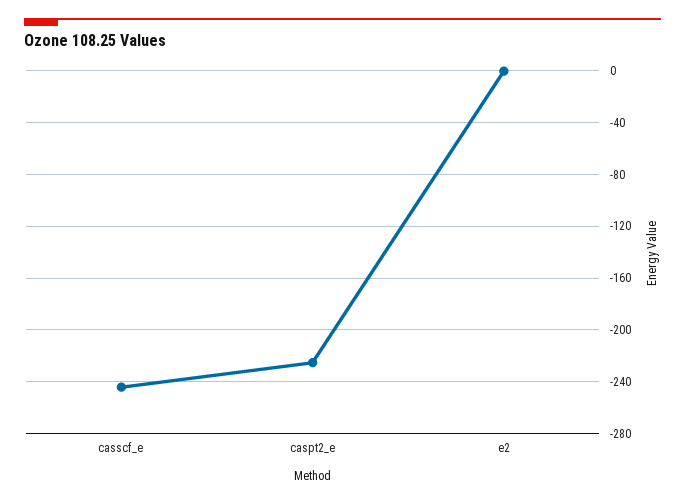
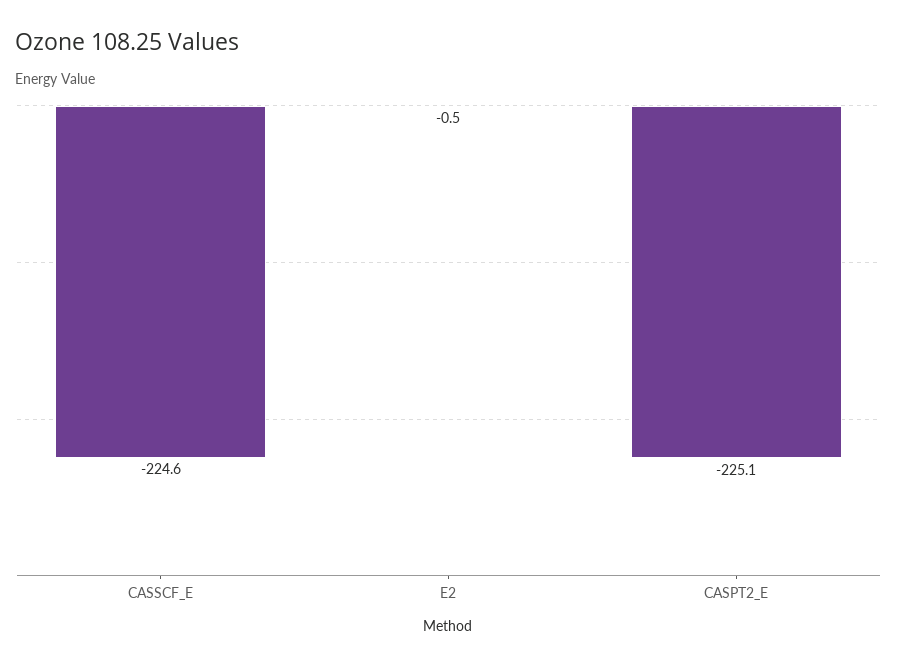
casscf_e: -245 -> -224.6

